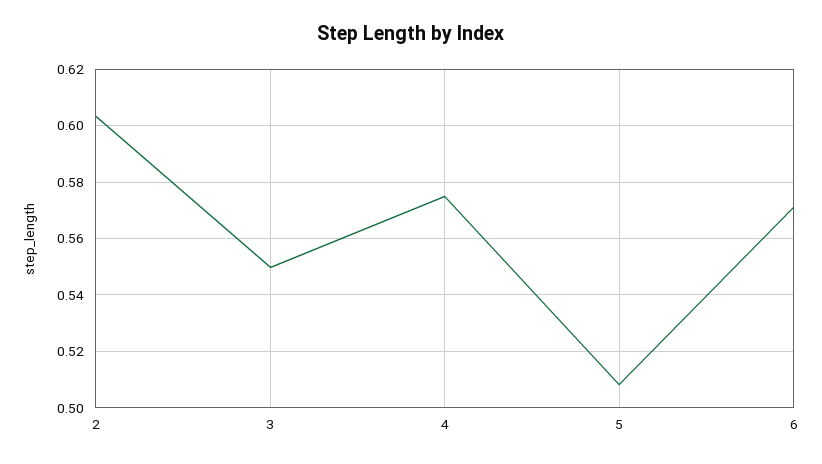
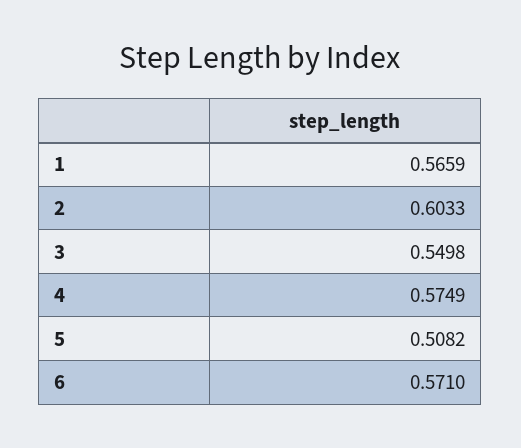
1: none -> 0.5659

